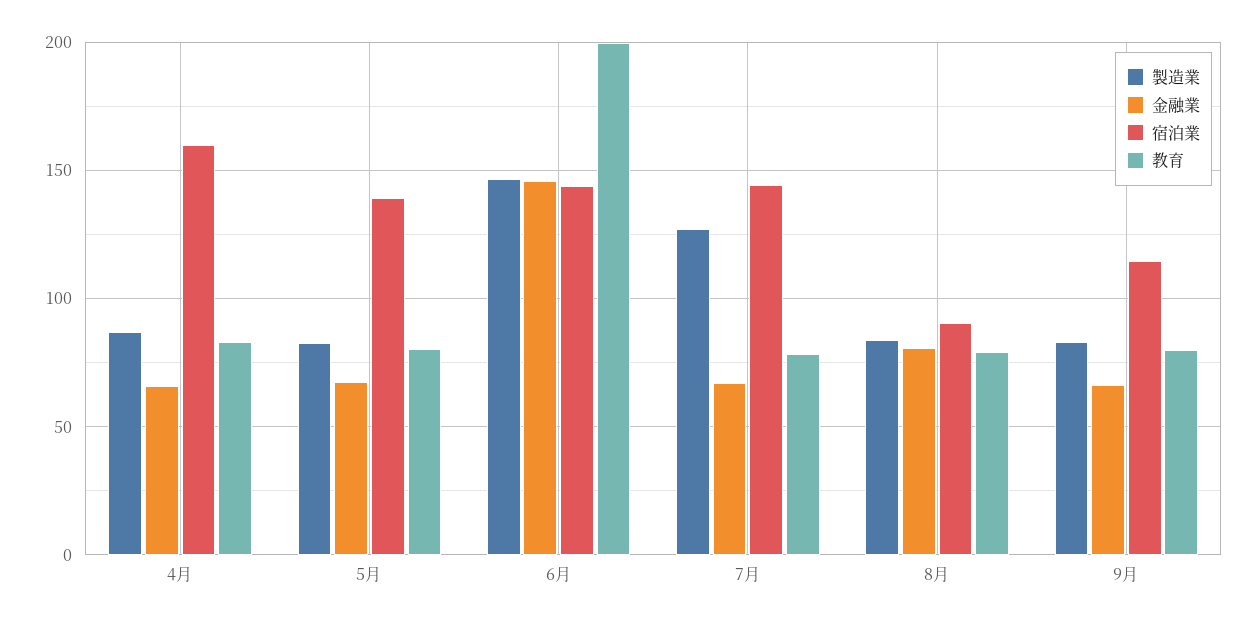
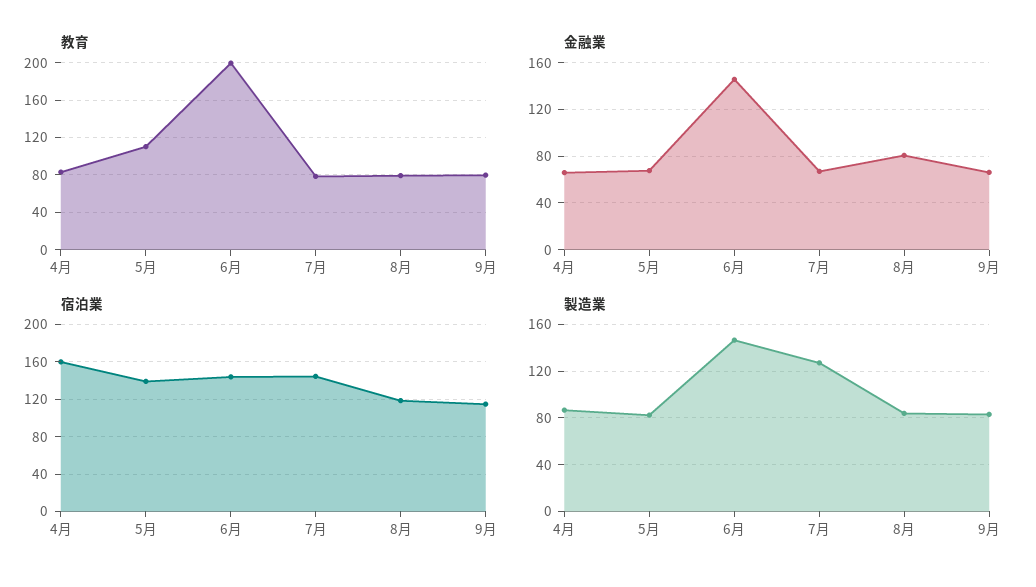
教育, 5月: 80 -> 110
宿泊業, 8月: 90 -> 120

